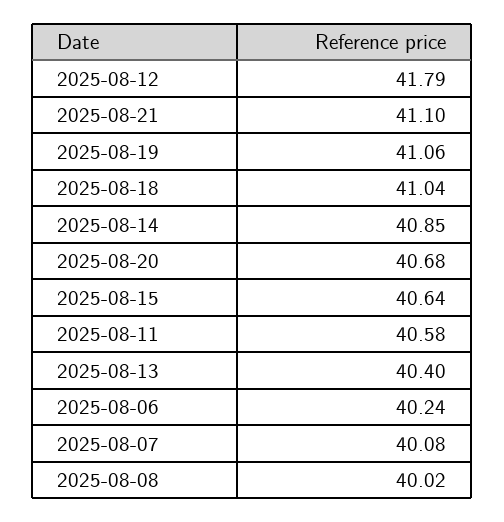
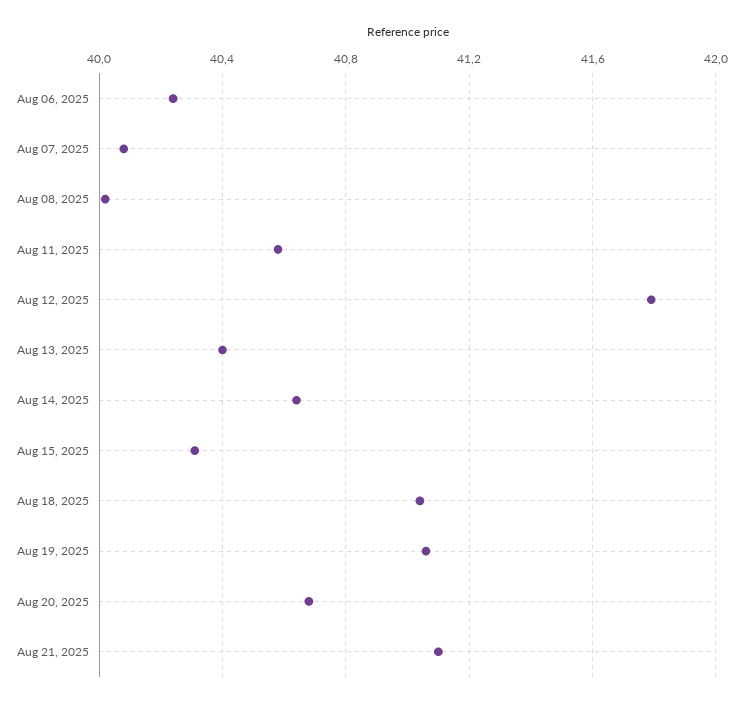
2025-08-14: 40.85 -> 40.65
2025-08-15: 40.64 -> 40.3

